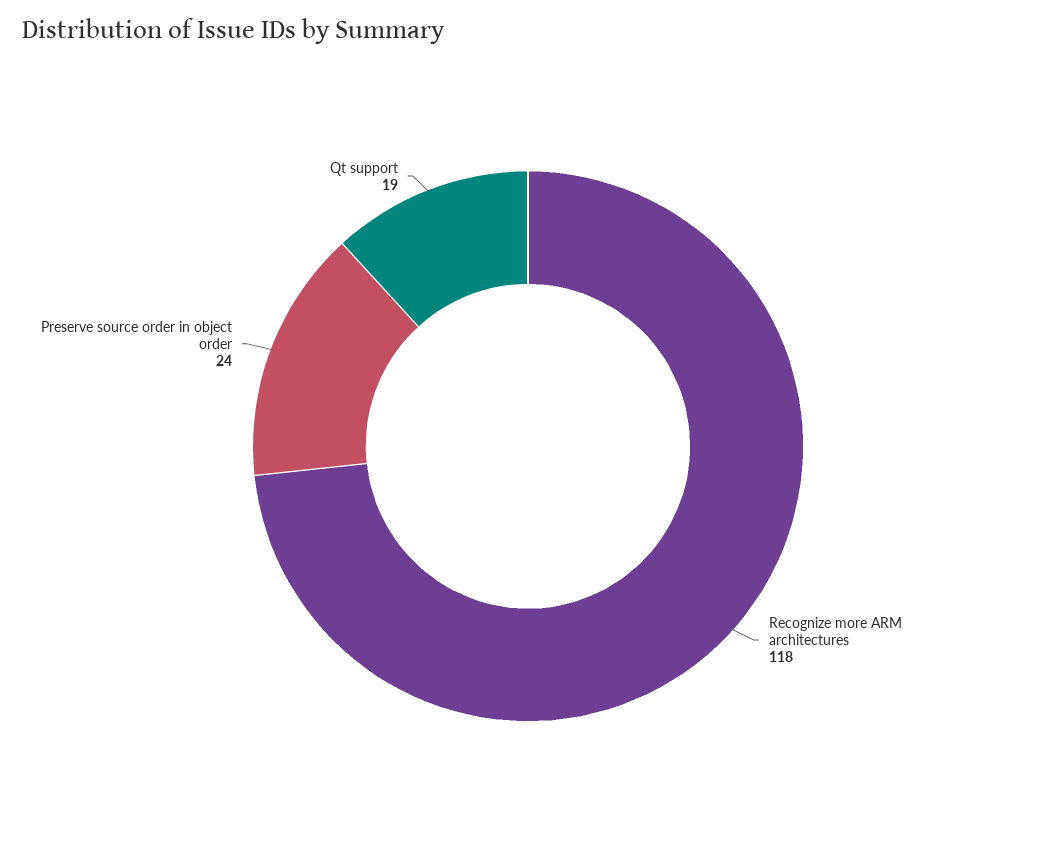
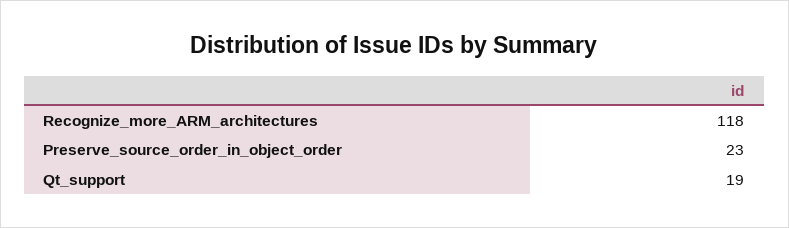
Preserve source order in object order: 24 -> 23

